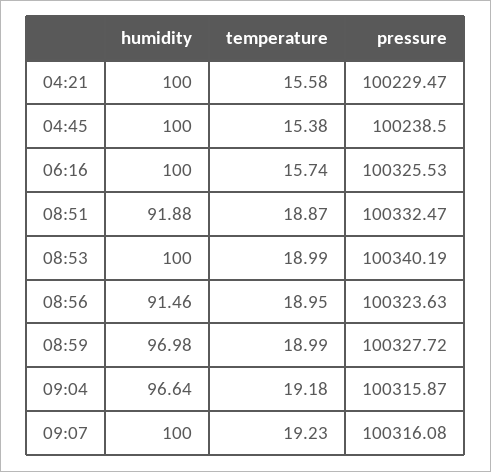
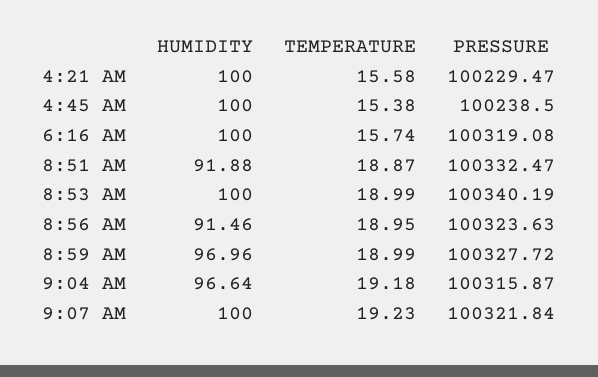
pressure, 06:16: 100325.53 -> 100319.08
humidity, 08:59: 96.98 -> 96.96
pressure, 09:07: 100316.08 -> 100321.84

